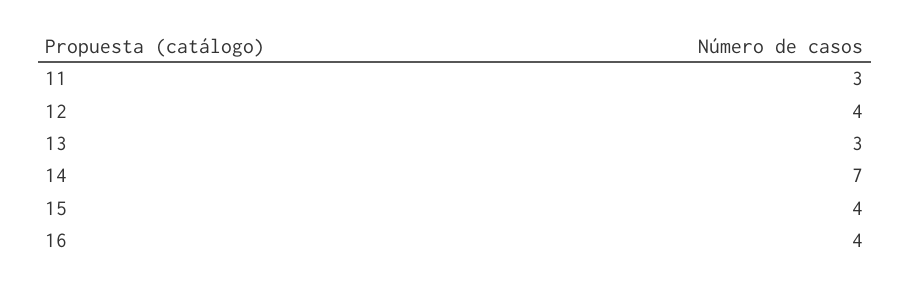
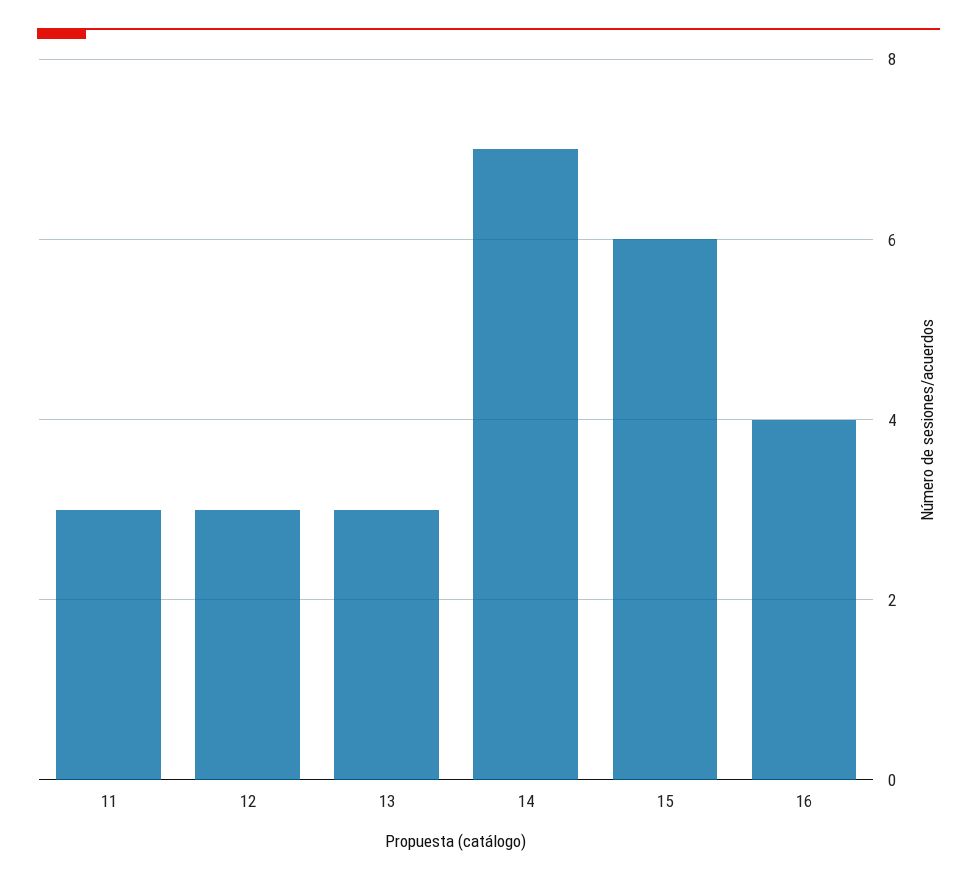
12: 4 -> 3
15: 4 -> 6

